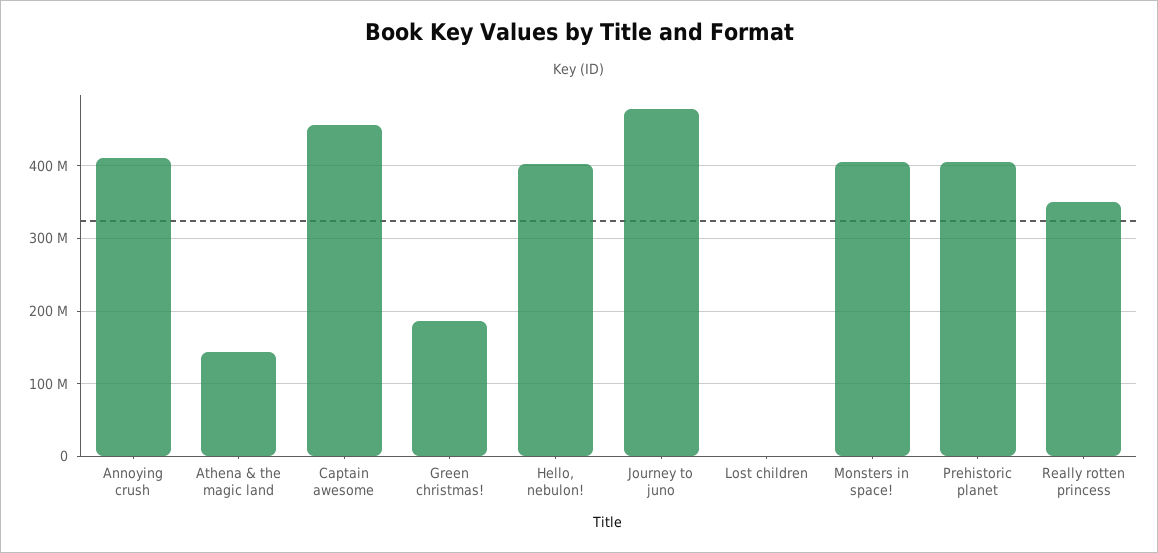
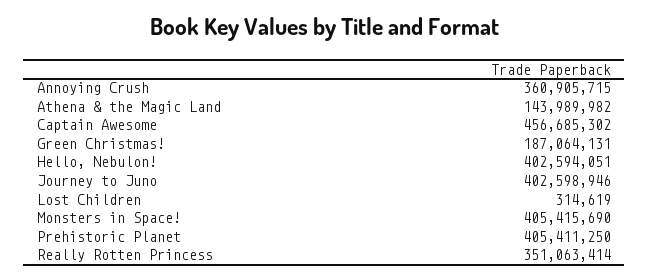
Annoying crush: 410000000 -> 360905715
Journey to juno: 480000000 -> 402598946

